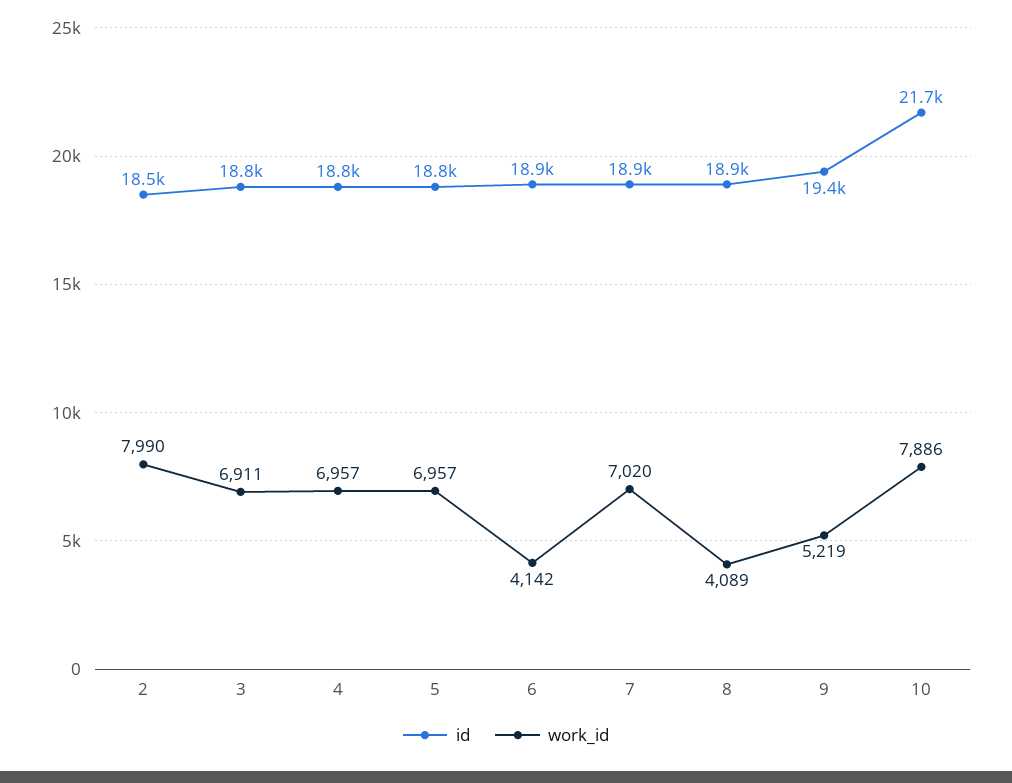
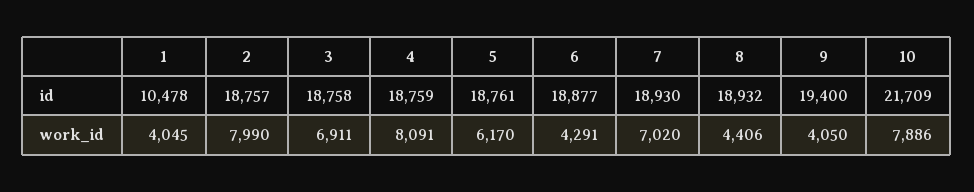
id, 2: 18500 -> 18757
work_id, 4: 6957 -> 8091
work_id, 5: 6957 -> 6170
work_id, 6: 4142 -> 4291
work_id, 8: 4089 -> 4406
work_id, 9: 5219 -> 4050
id, 1: none -> 10478
work_id, 1: none -> 4045

